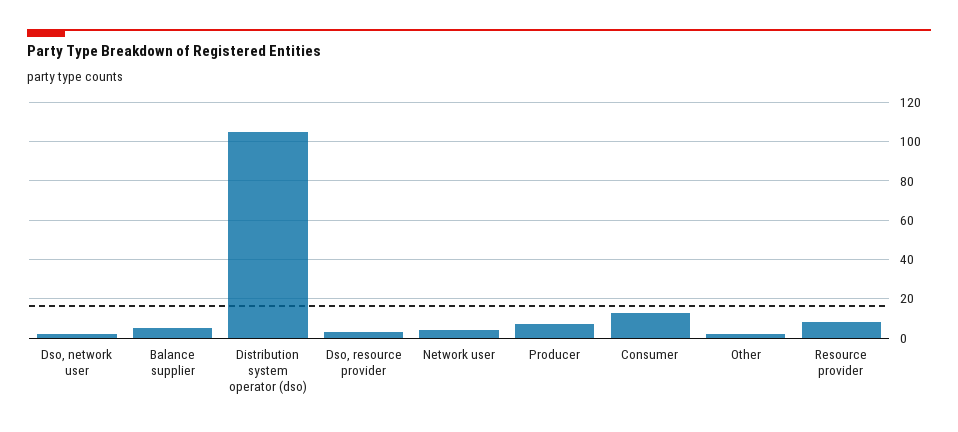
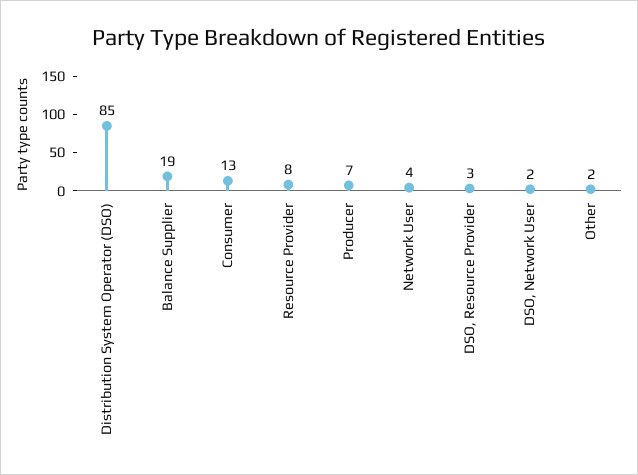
Balance supplier: 5 -> 19
Distribution system operator (dso): 105 -> 85

